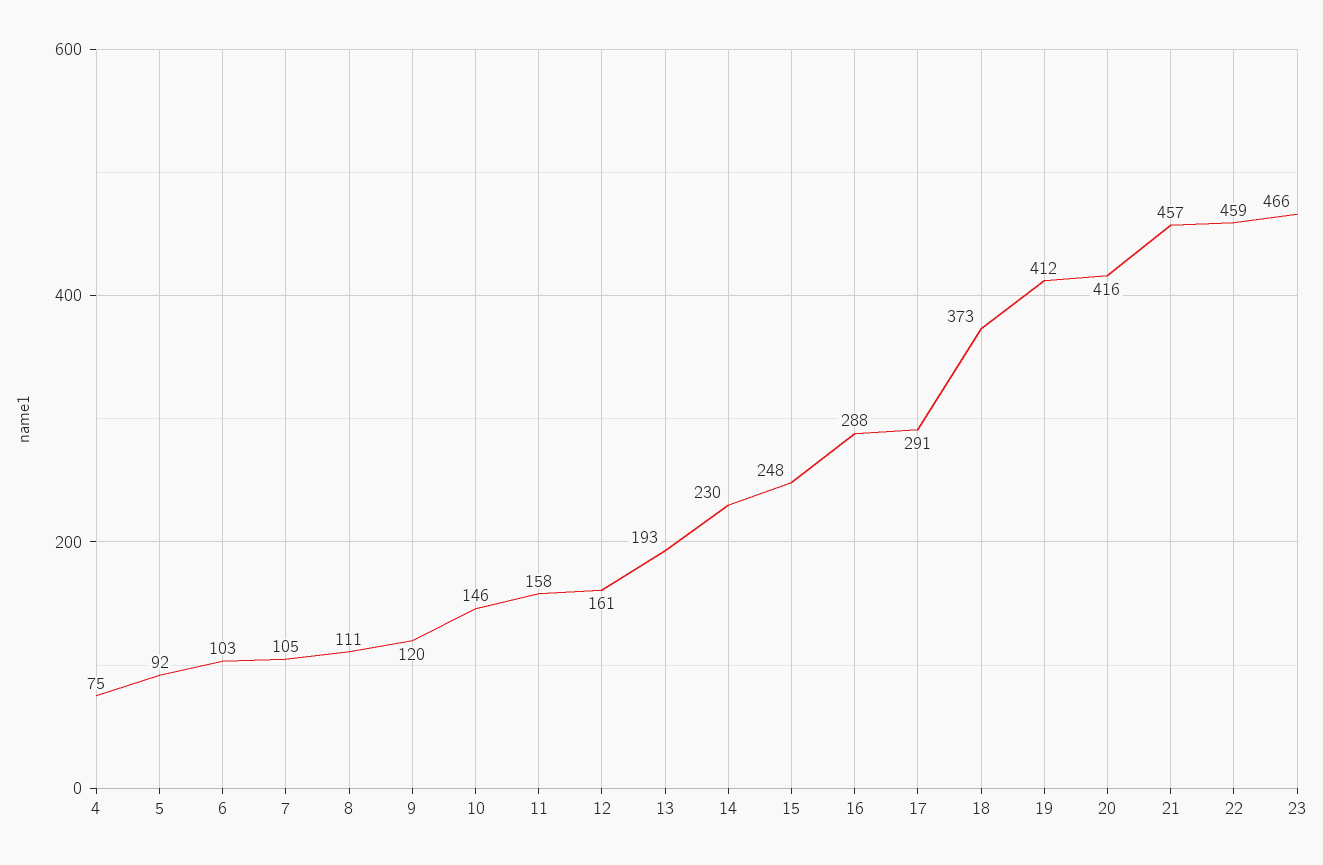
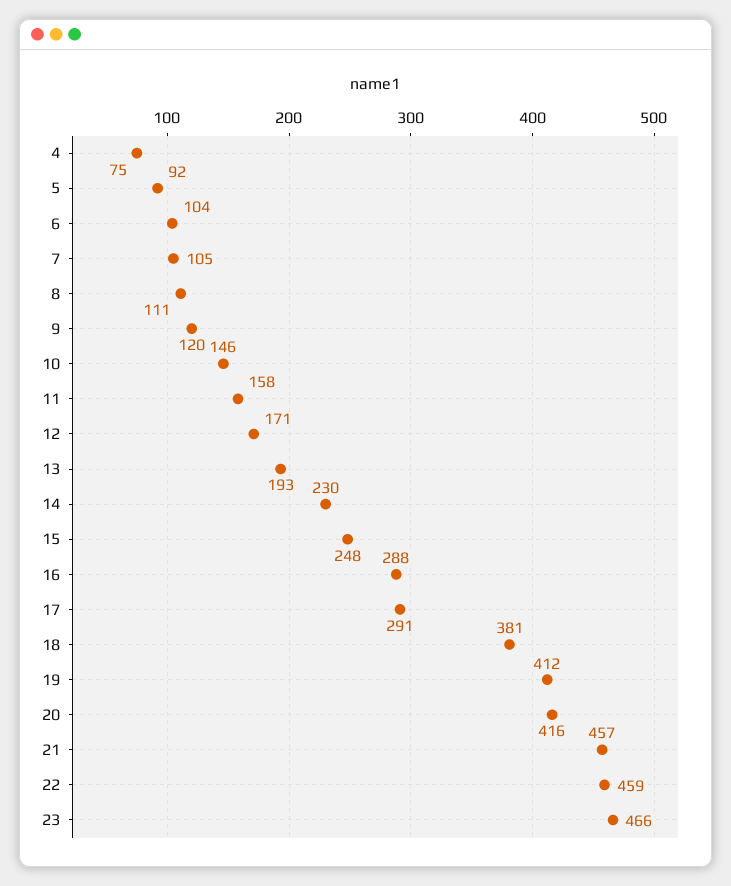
6: 103 -> 104
12: 161 -> 171
18: 373 -> 381

